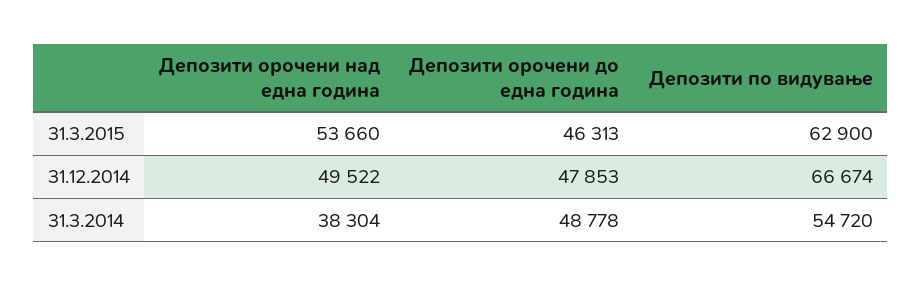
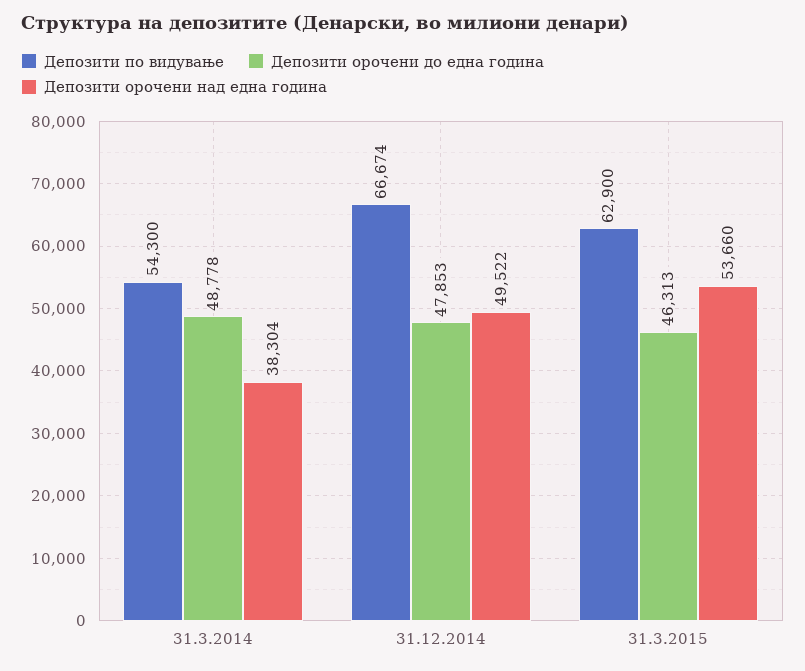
Депозити по видување, 31.3.2014: 54720 -> 54300

